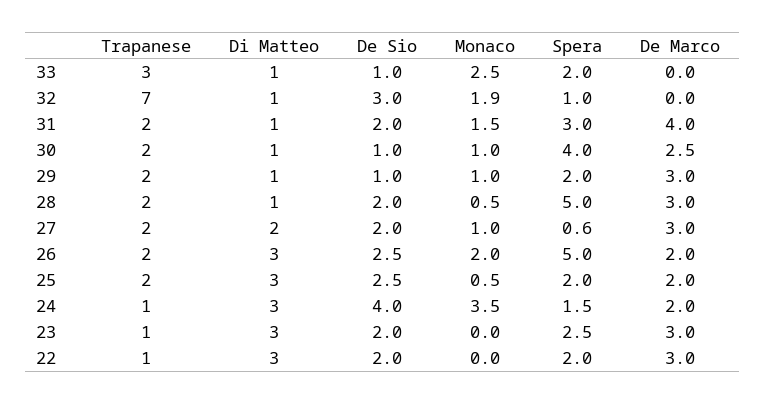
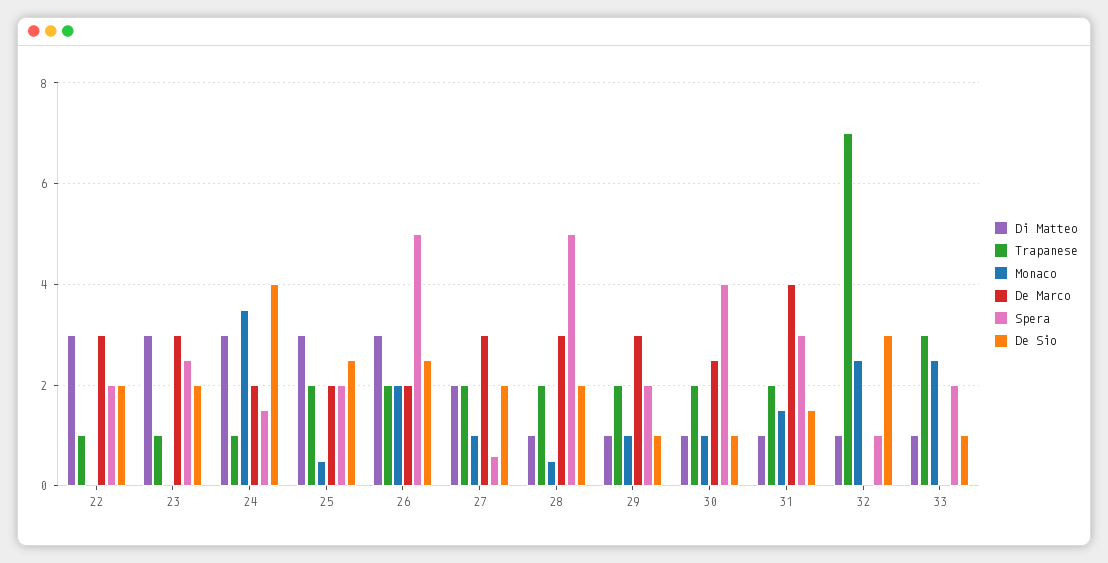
Monaco, 32: 1.9 -> 2.5
De Sio, 31: 2 -> 1.5

